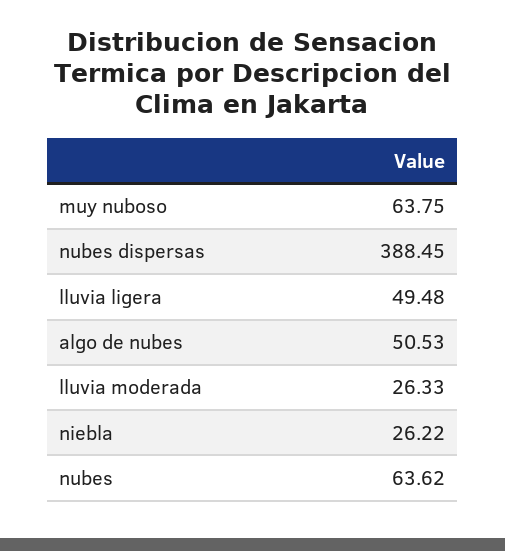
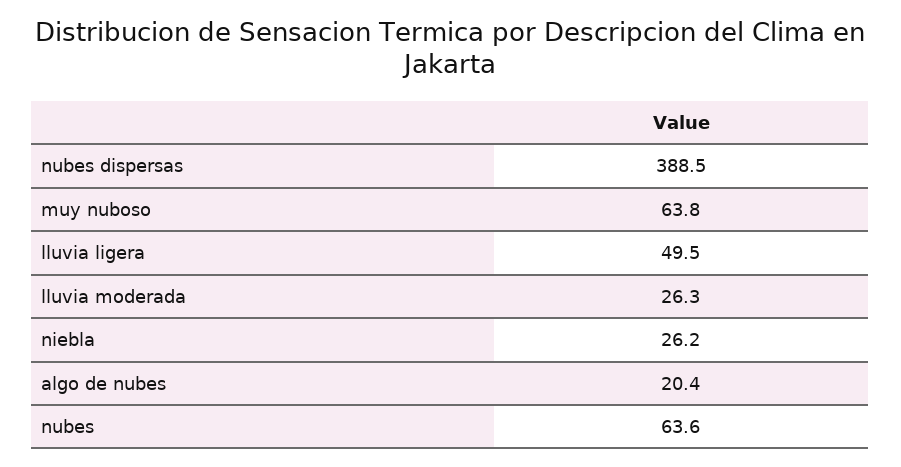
algo de nubes: 50.53 -> 20.4

